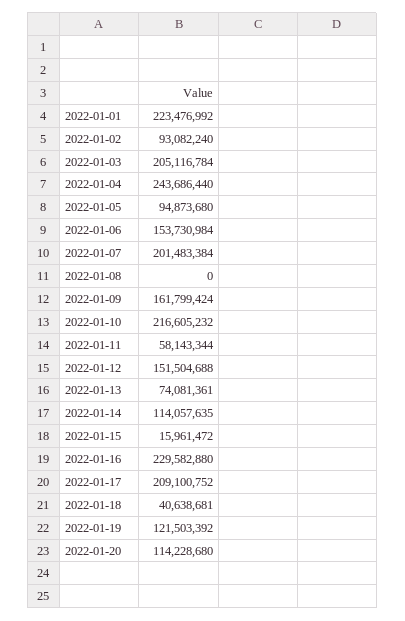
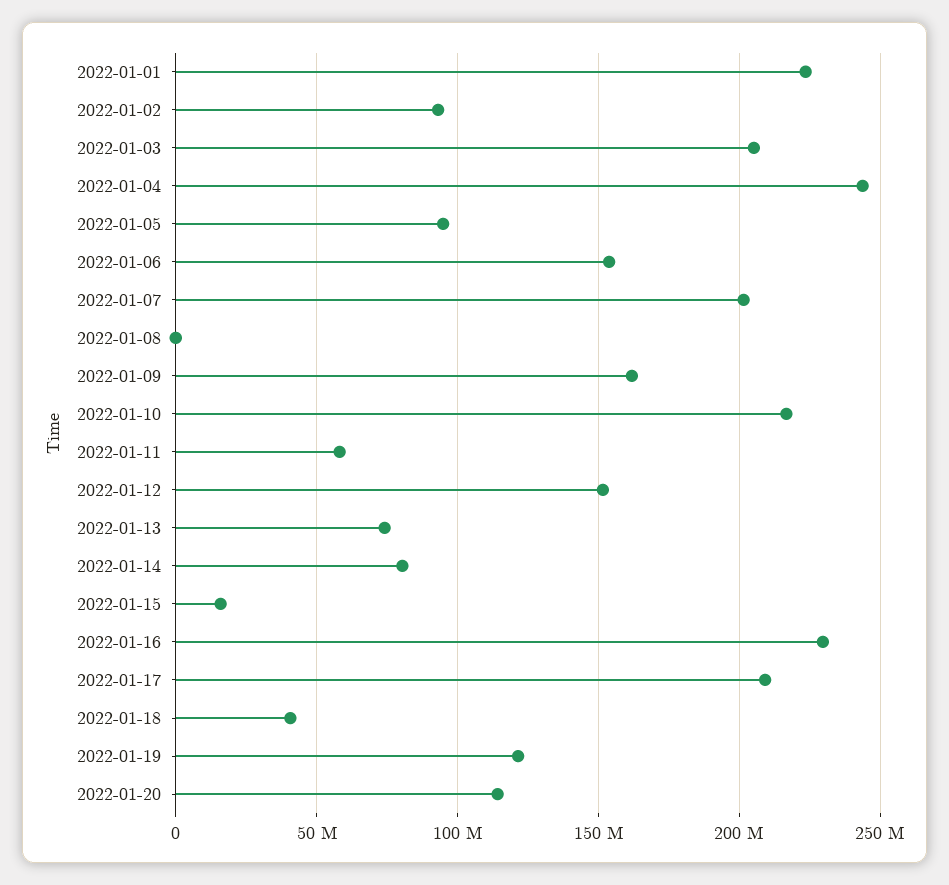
2022-01-14: 114057635 -> 80000000

